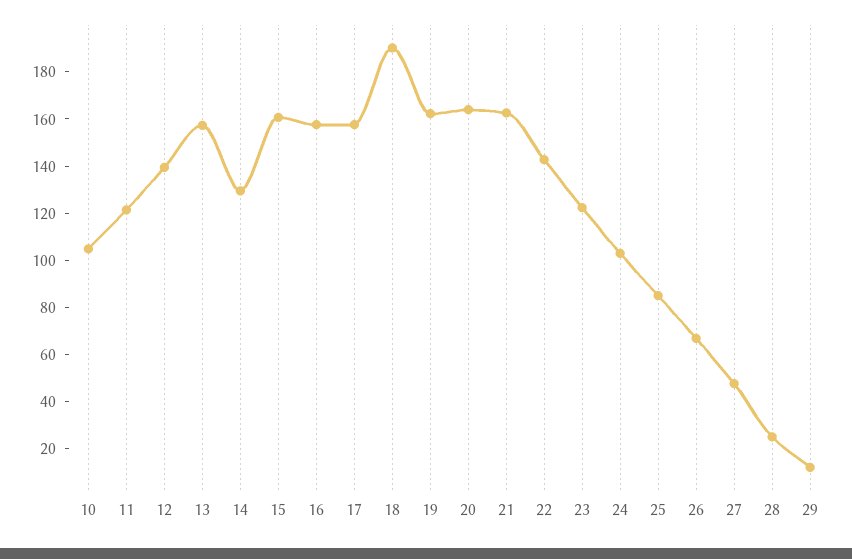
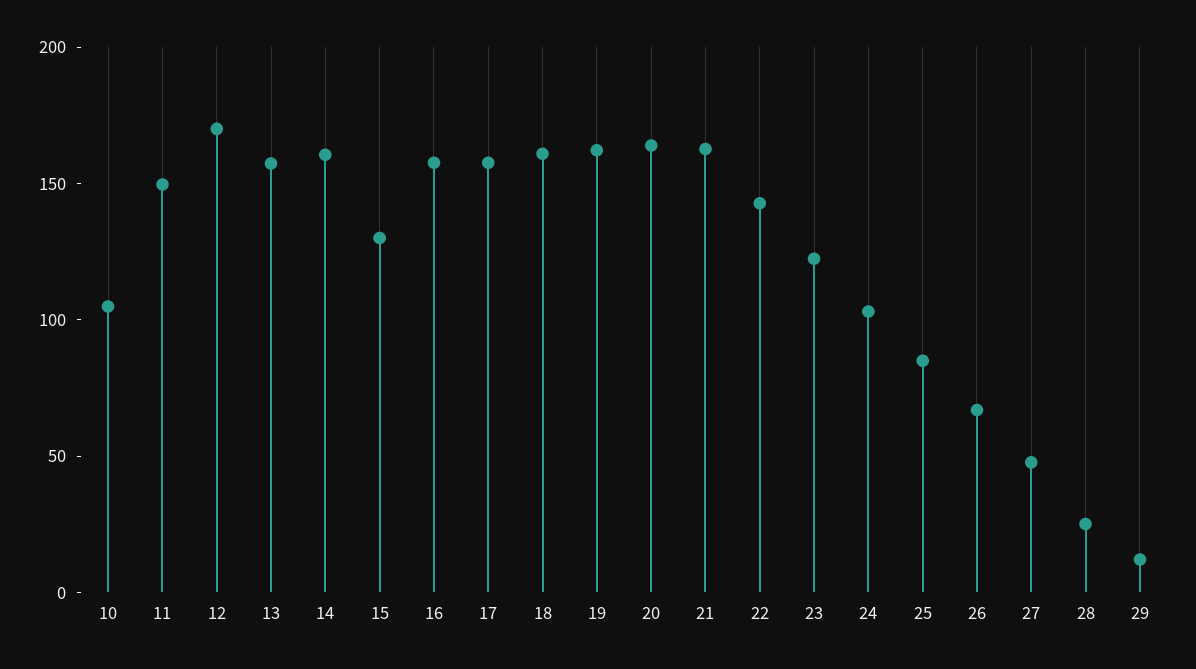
11: 120 -> 150
12: 140 -> 170
14: 130 -> 160
15: 160 -> 130
18: 190 -> 160

